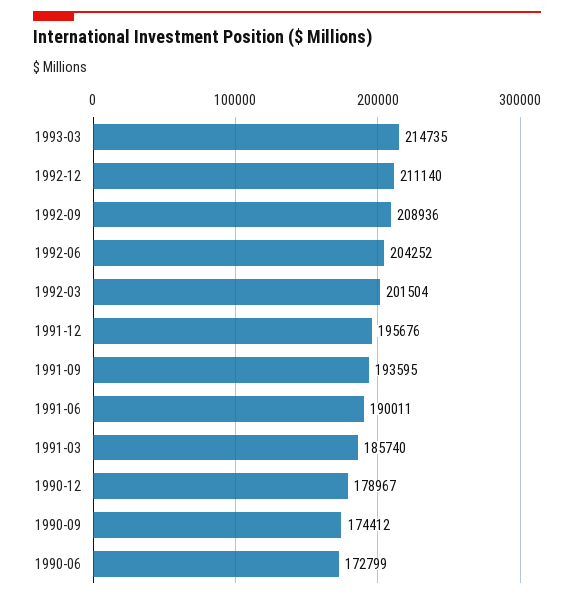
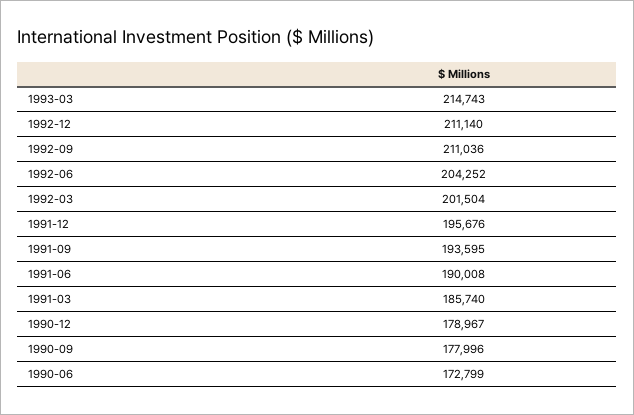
1993-03: 214735 -> 214743
1992-09: 208936 -> 211036
1991-06: 190011 -> 190008
1990-09: 174412 -> 177996

